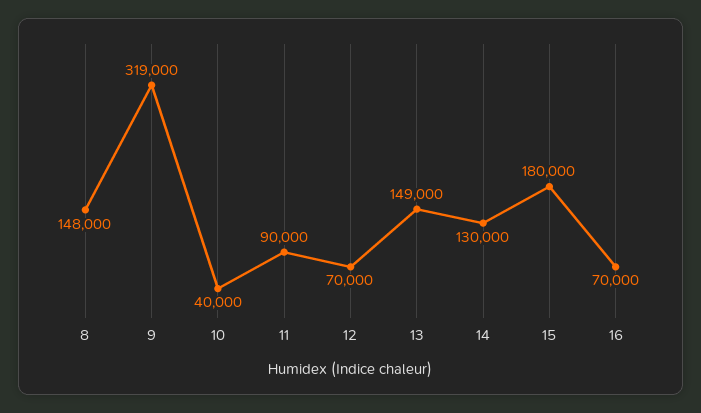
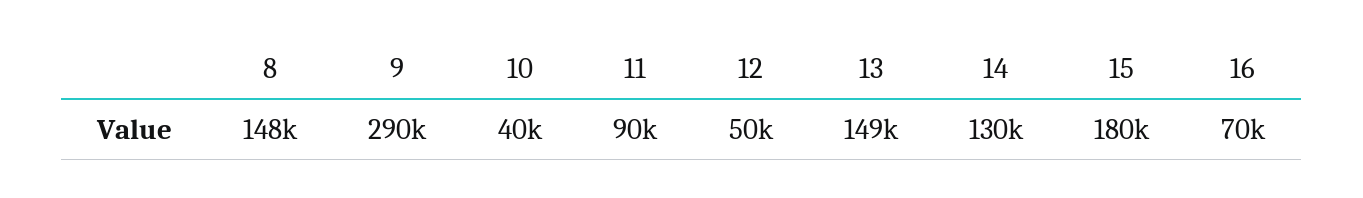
9: 319000 -> 290000
12: 70000 -> 50000

